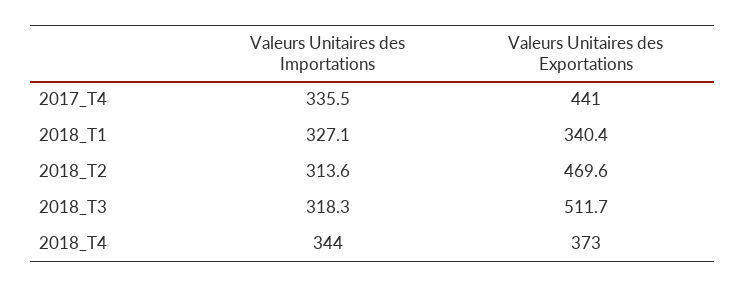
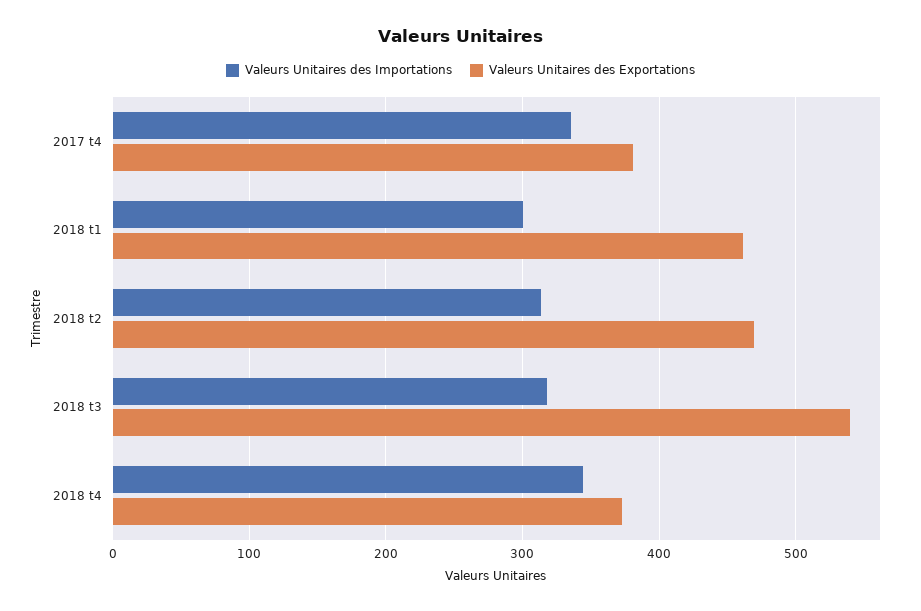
Valeurs Unitaires des Exportations, 2017_T4: 441 -> 380
Valeurs Unitaires des Importations, 2018_T1: 327.1 -> 300
Valeurs Unitaires des Exportations, 2018_T1: 340.4 -> 460
Valeurs Unitaires des Exportations, 2018_T3: 511.7 -> 540

